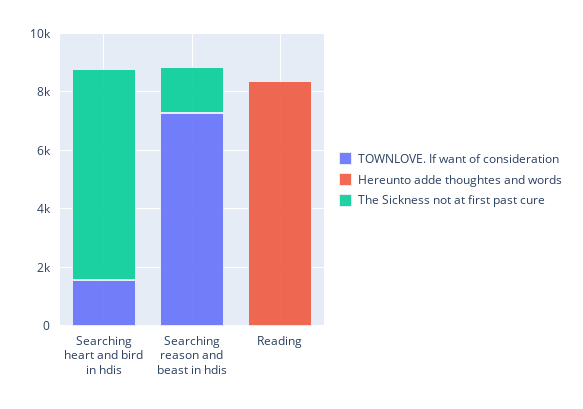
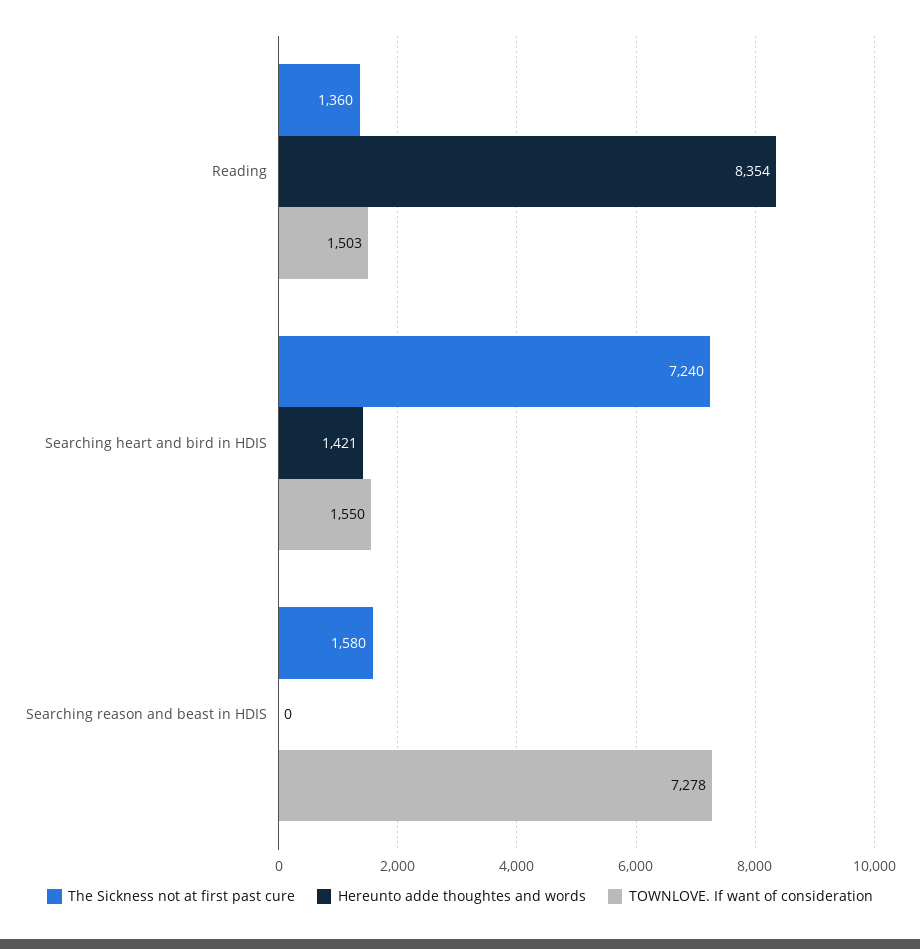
Hereunto adde thoughtes and words, Searching heart and bird in hdis: 0 -> 1421
TOWNLOVE. If want of consideration, Reading: 0 -> 1503
The Sickness not at first past cure, Reading: 0 -> 1360

